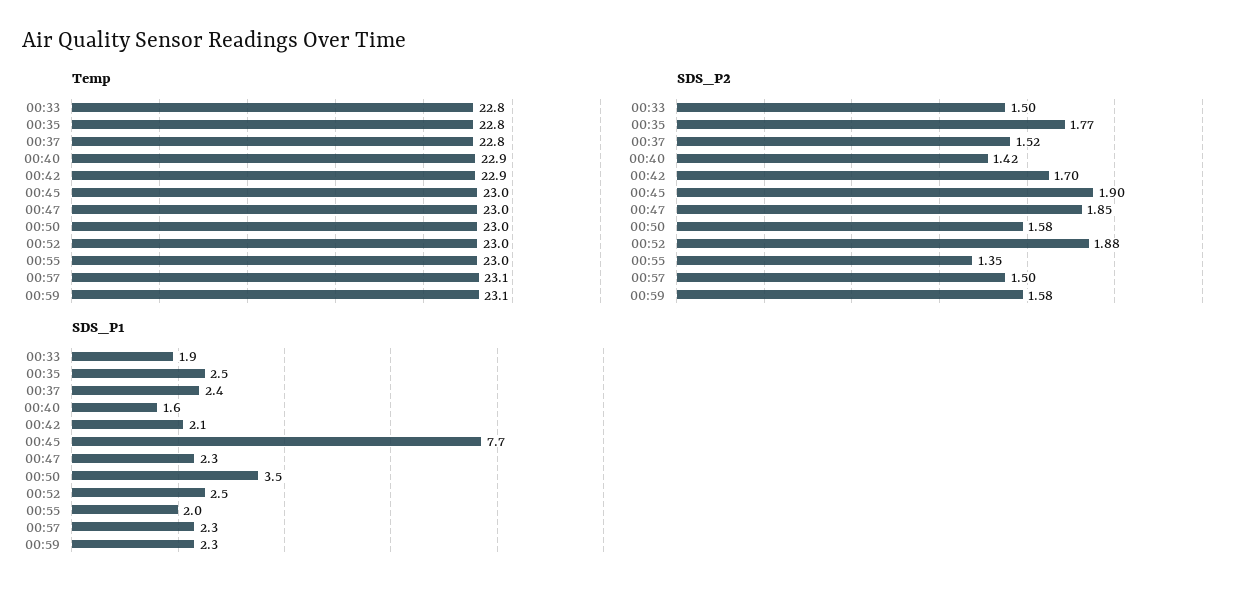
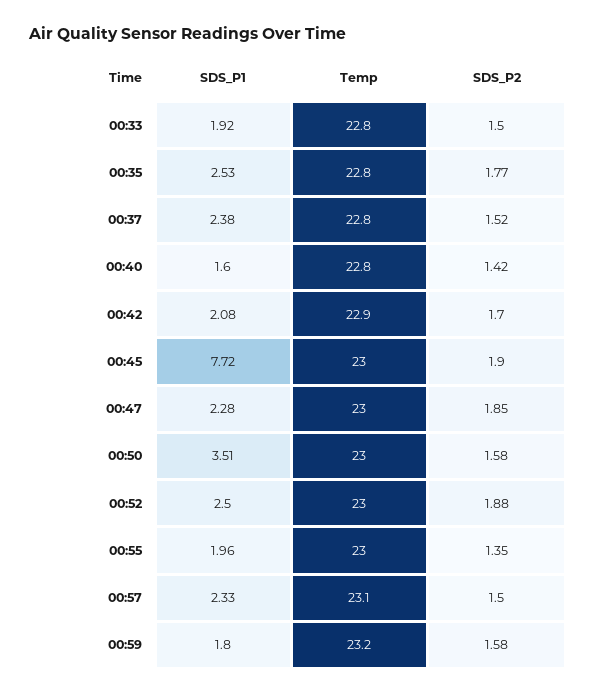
Temp, 00:40: 22.9 -> 22.8
Temp, 00:59: 23.1 -> 23.2
SDS_P1, 00:59: 2.3 -> 1.8

